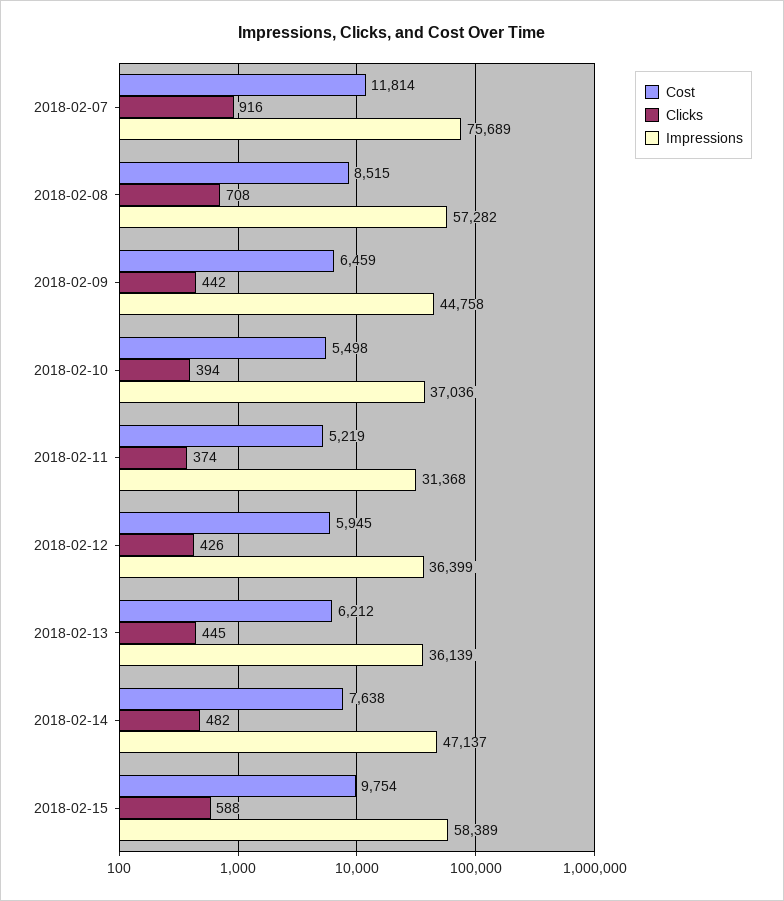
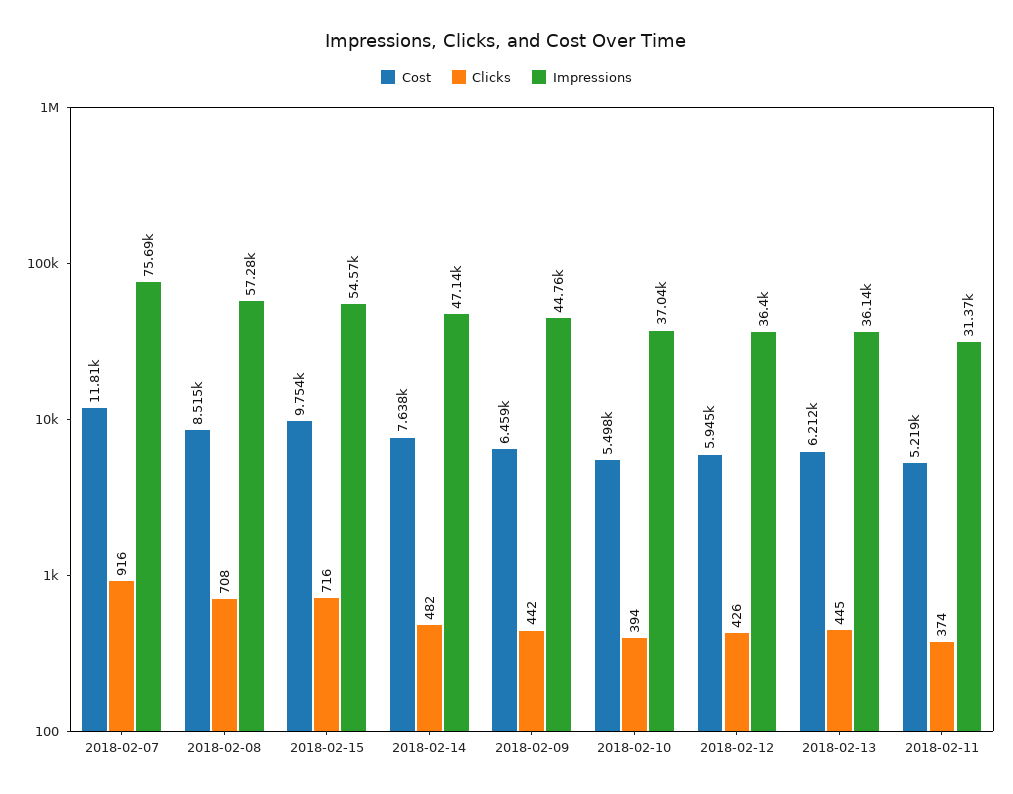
Clicks, 2018-02-15: 588 -> 716
Impressions, 2018-02-15: 58389 -> 54570

